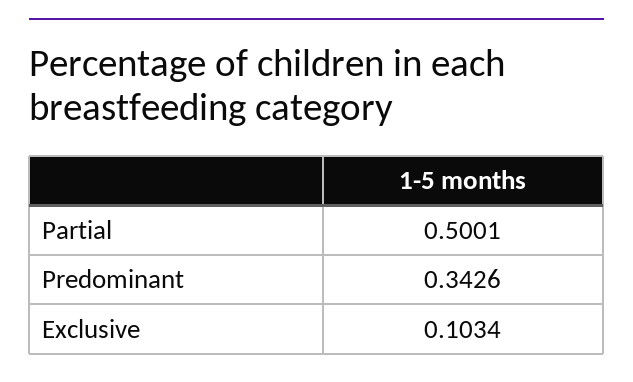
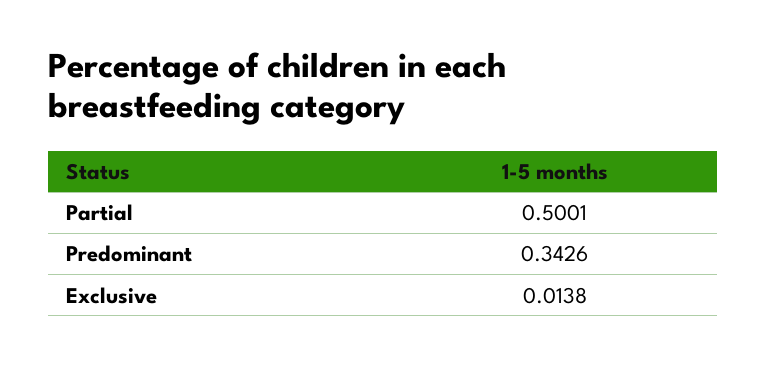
Exclusive: 0.1034 -> 0.0138

